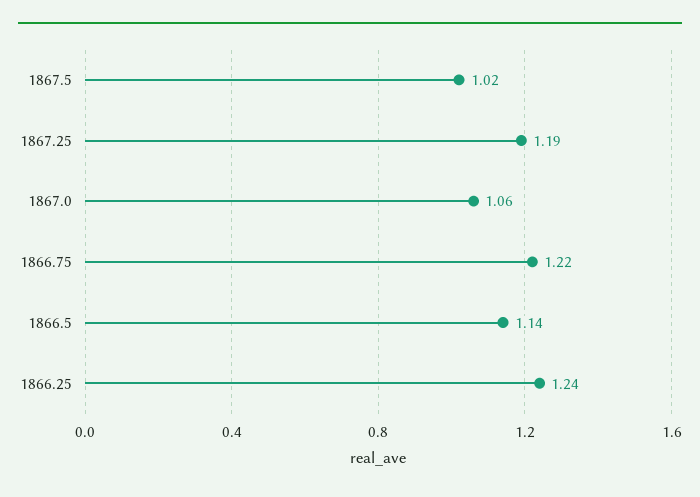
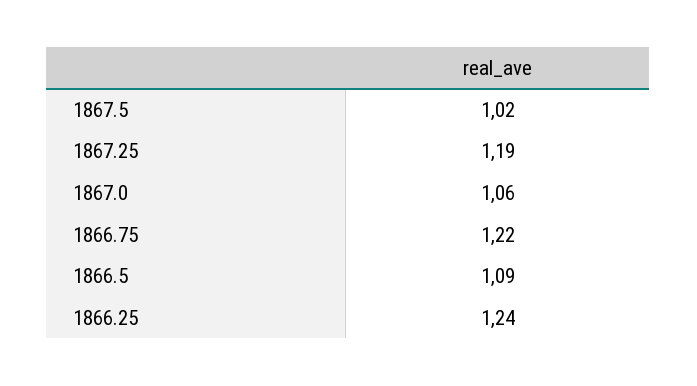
1866.5: 1.14 -> 1.09

